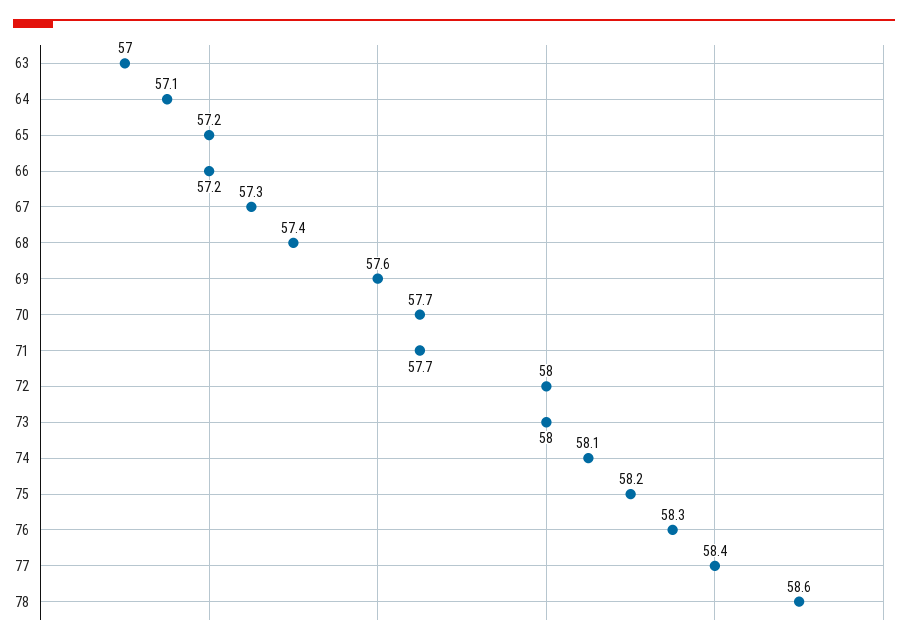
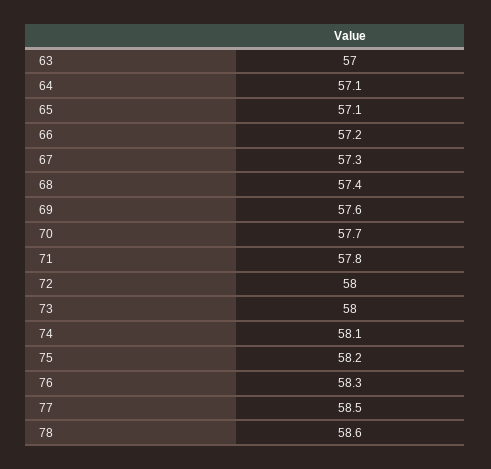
65: 57.2 -> 57.1
71: 57.7 -> 57.8
77: 58.4 -> 58.5

